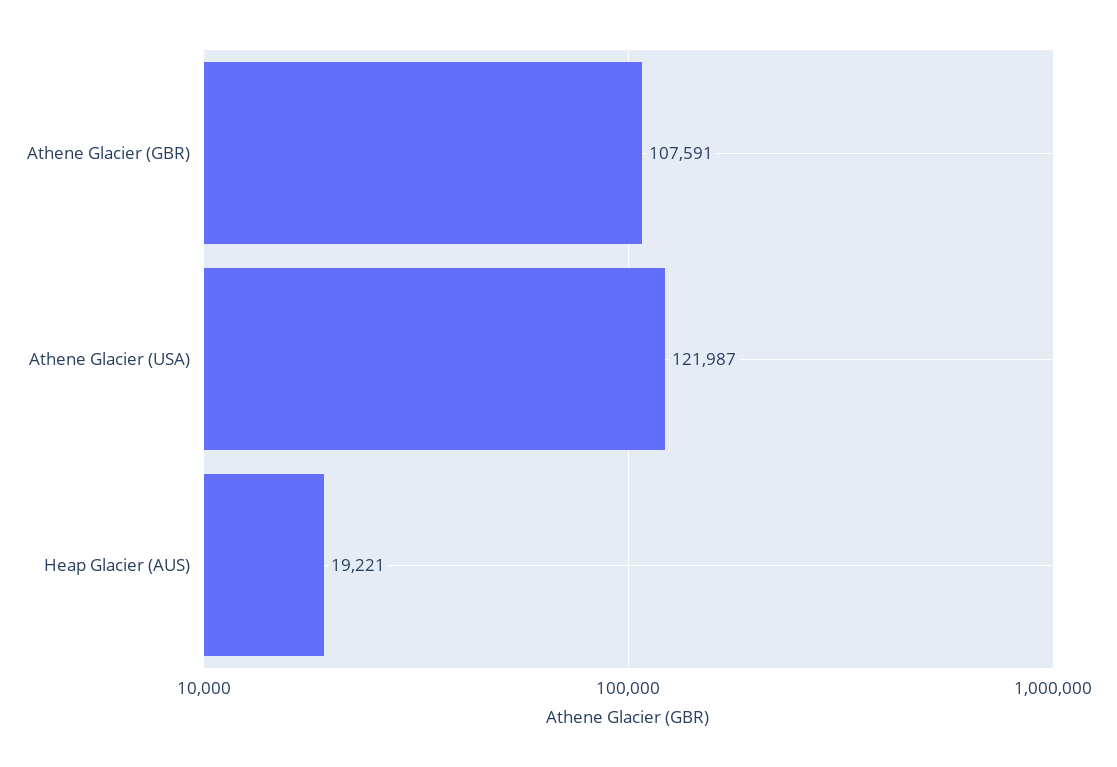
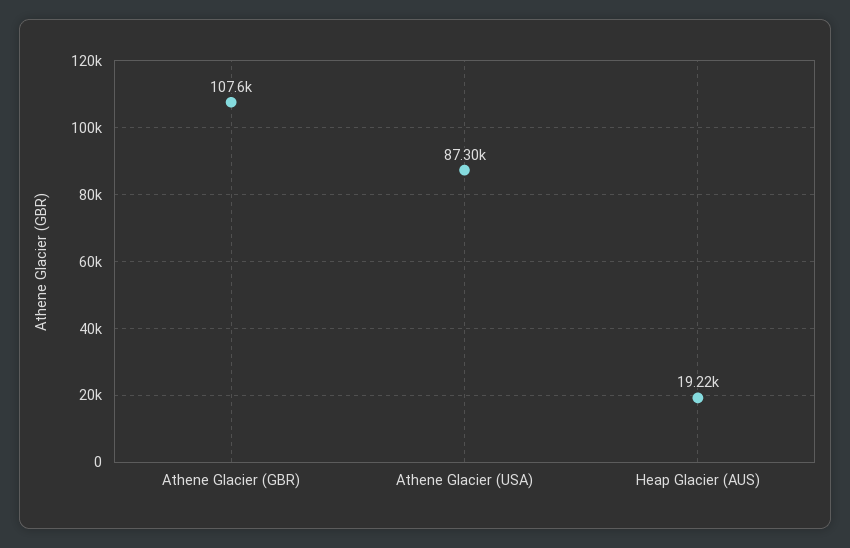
Athene Glacier (USA): 121987 -> 87300

